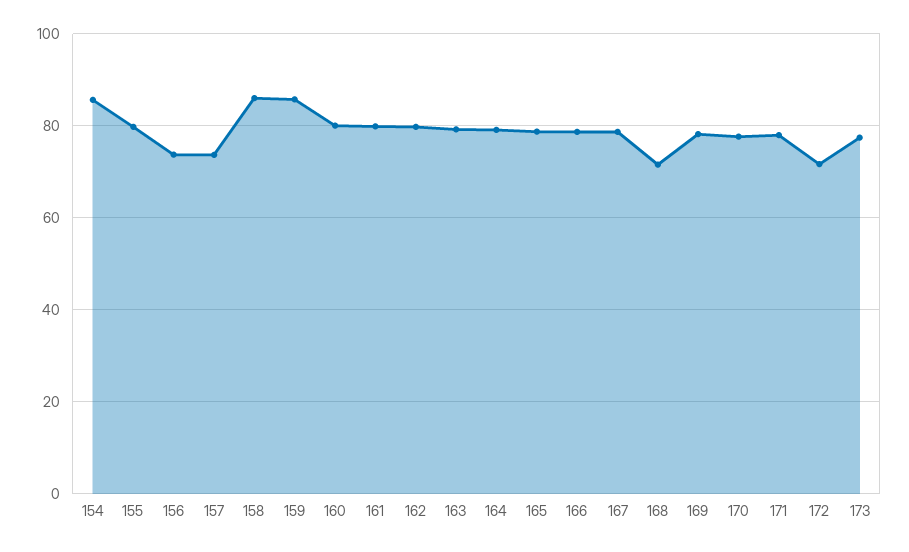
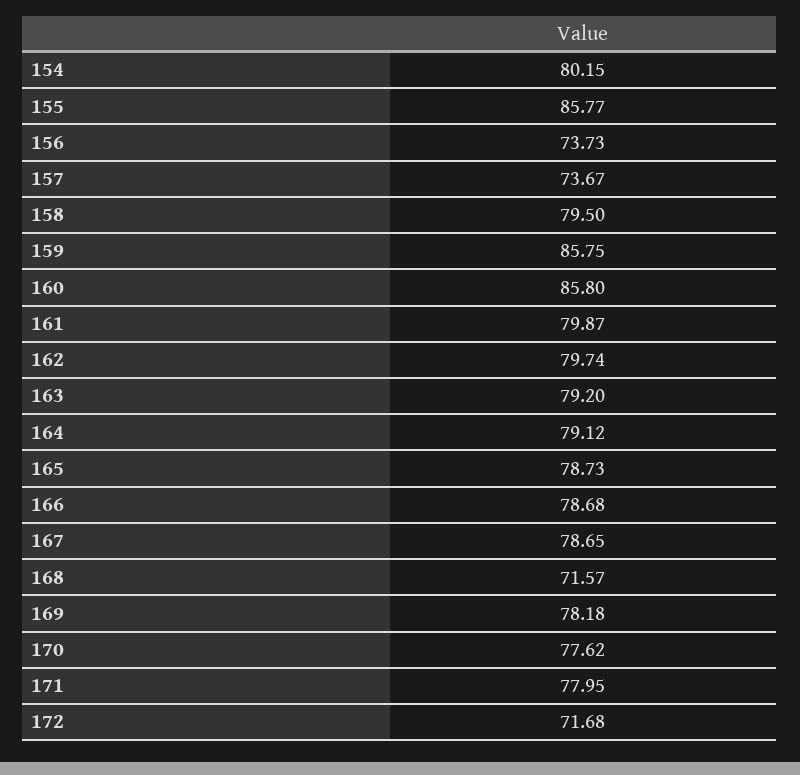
154: 86 -> 80.15
155: 80 -> 85.77
158: 86 -> 79.5
160: 80 -> 85.8
173: 78 -> none

